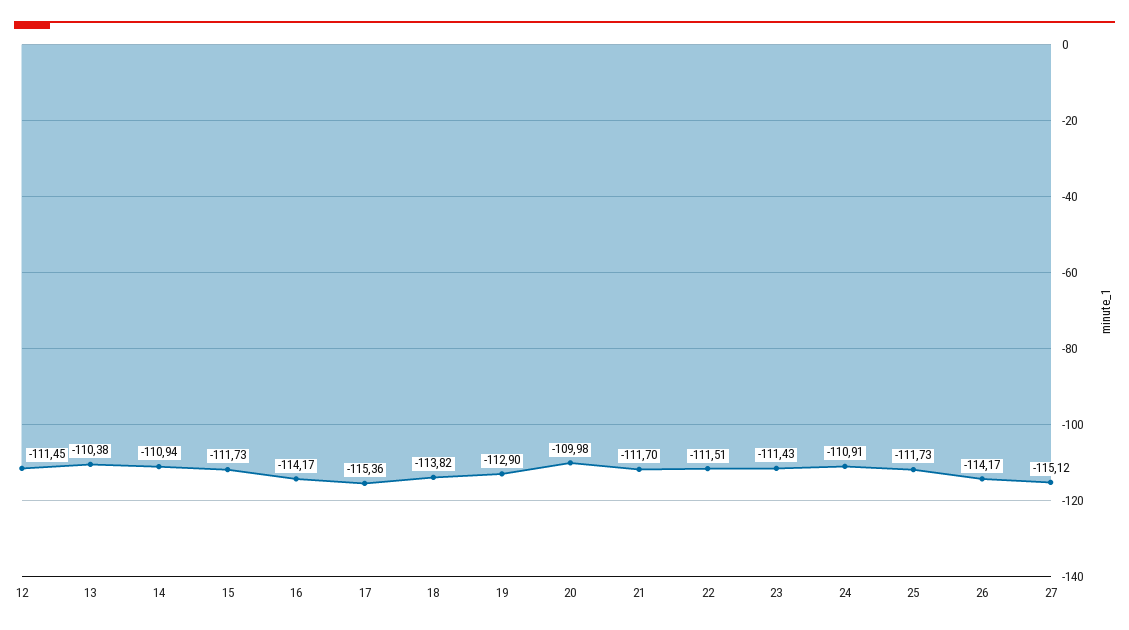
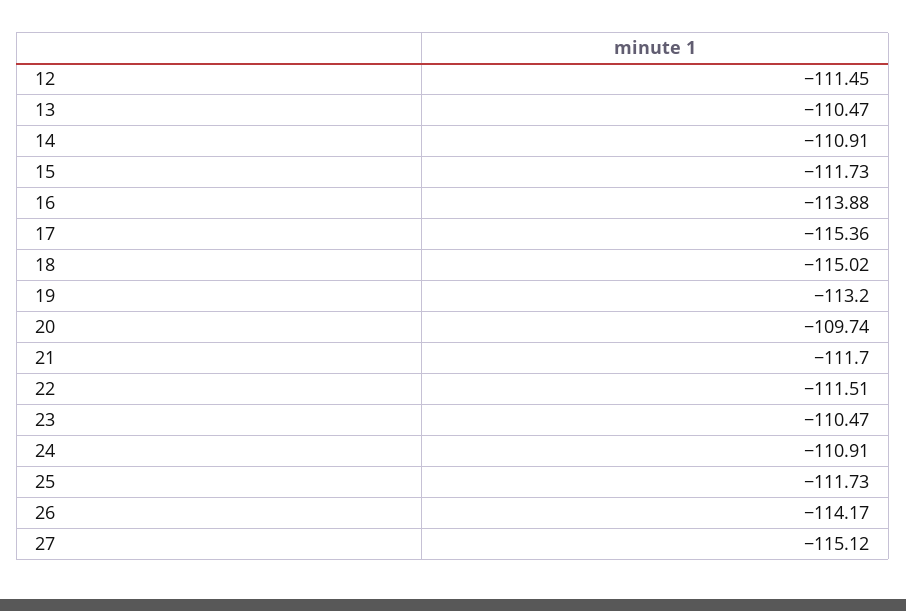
13: -110.38 -> -110.47
14: -110.94 -> -110.91
16: -114.17 -> -113.88
18: -113.82 -> -115.02
19: -112.9 -> -113.2
20: -109.98 -> -109.74
23: -111.43 -> -110.47

